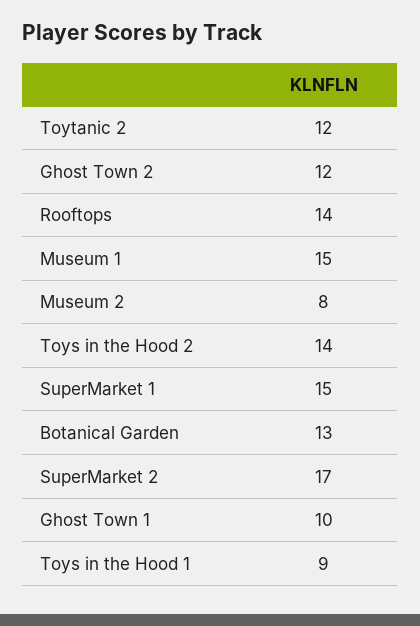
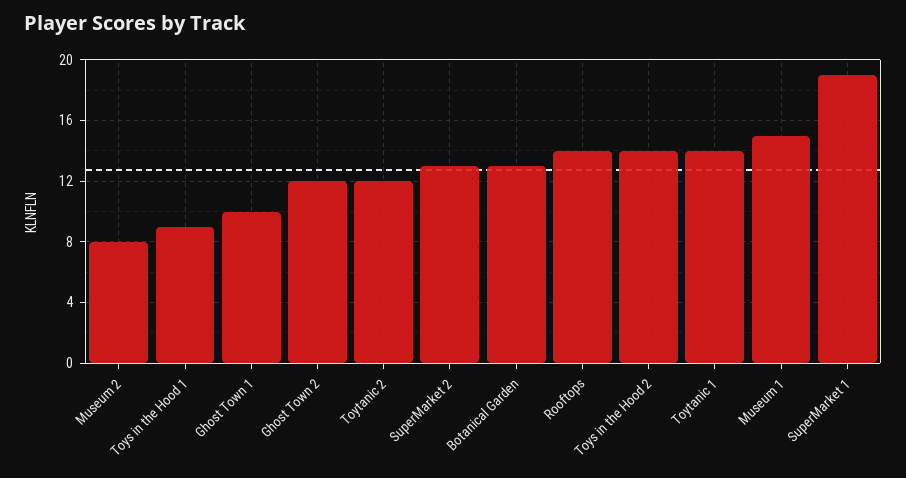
SuperMarket 1: 15 -> 19
SuperMarket 2: 17 -> 13
Toytanic 1: none -> 14

